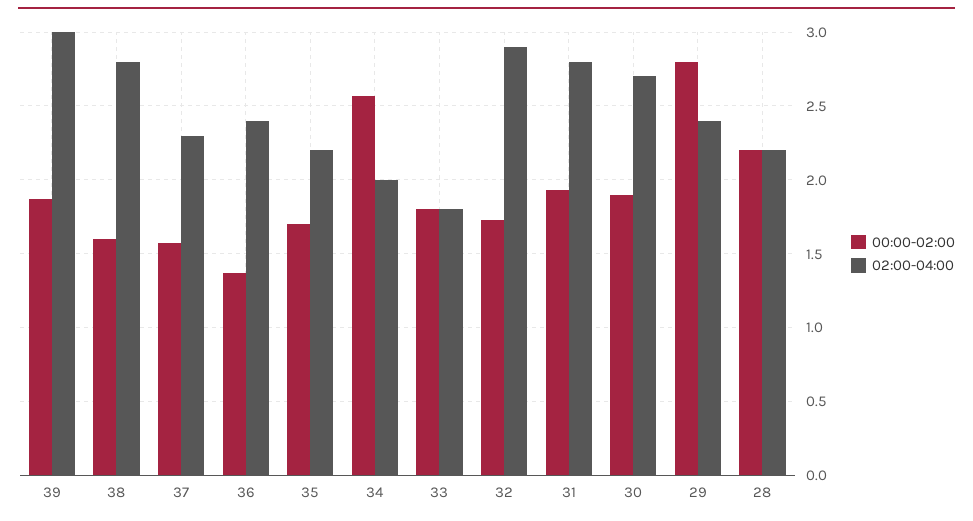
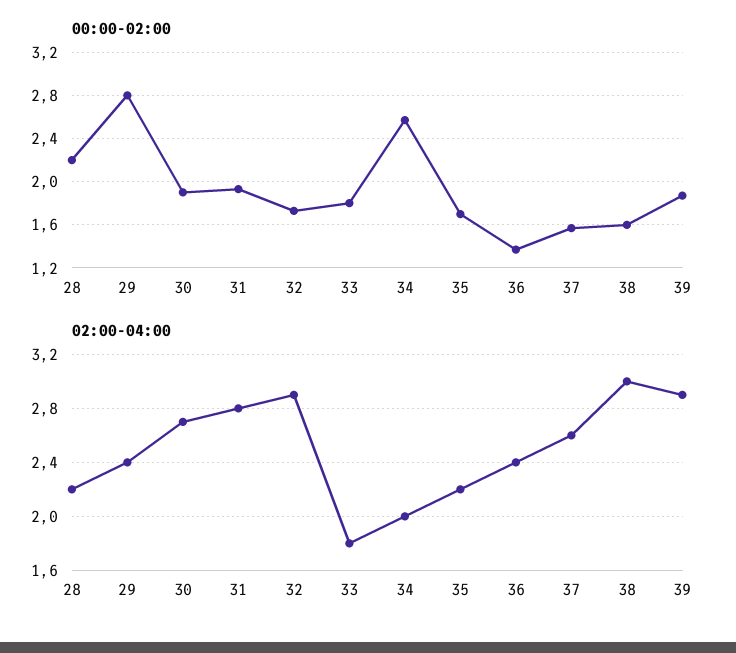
02:00-04:00, 39: 3 -> 2.9
02:00-04:00, 38: 2.8 -> 3
02:00-04:00, 37: 2.3 -> 2.6

